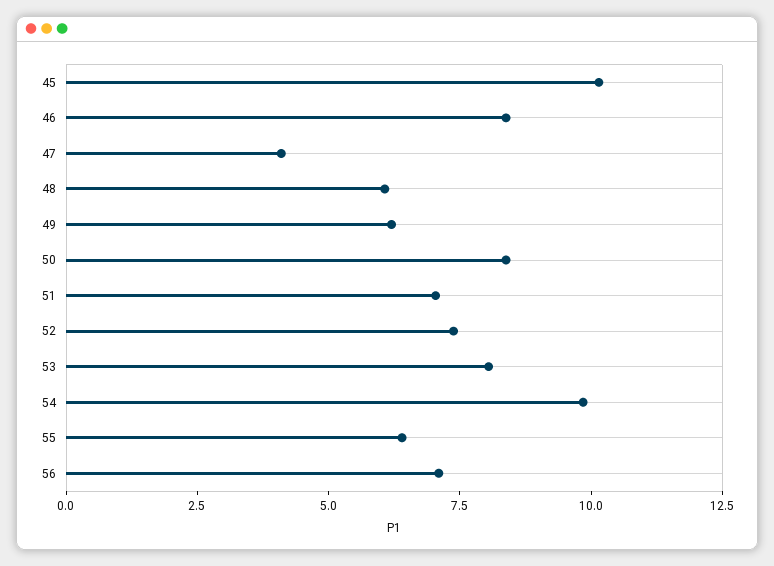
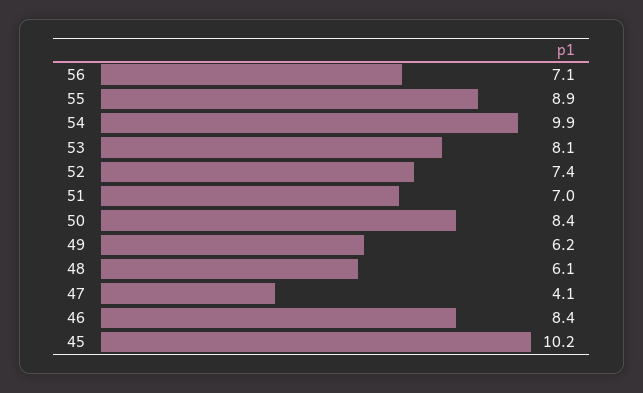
55: 6.5 -> 8.9

